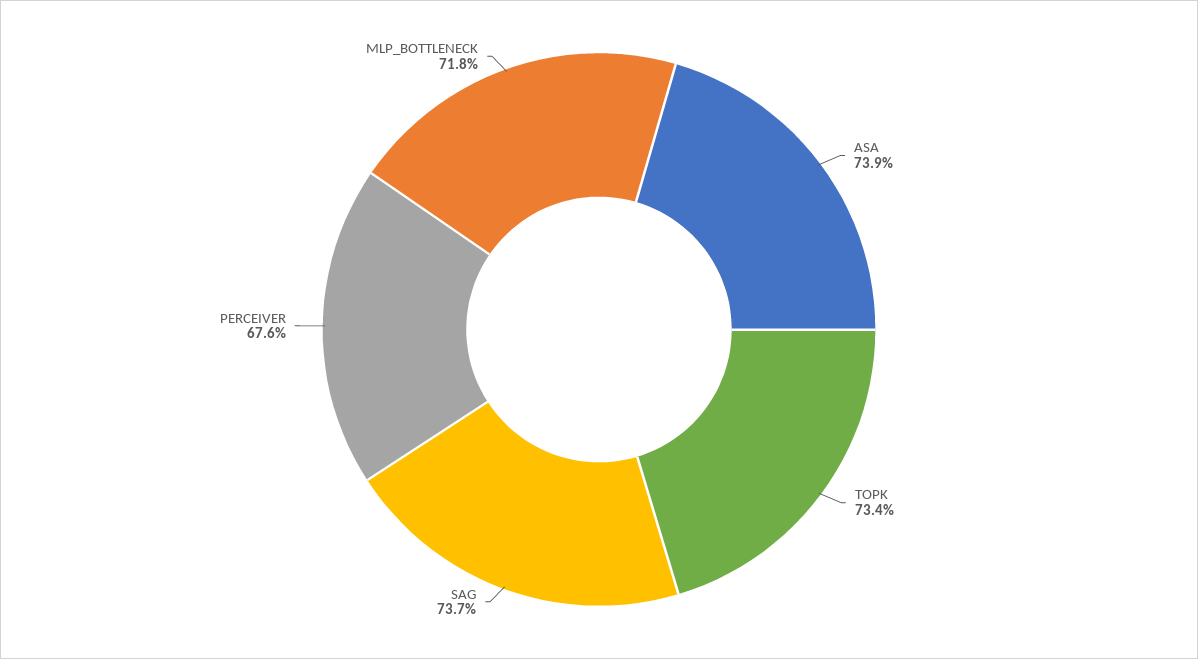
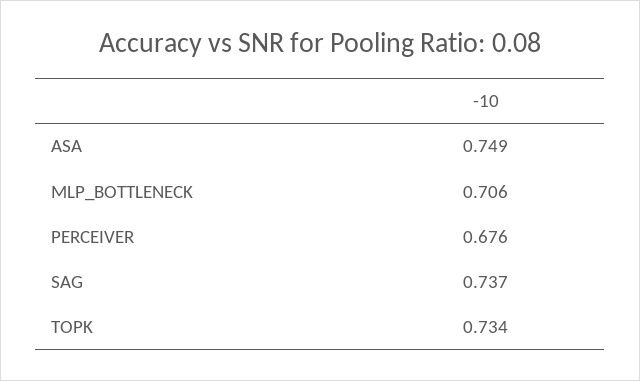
ASA: 0.739 -> 0.749
MLP_BOTTLENECK: 0.718 -> 0.706

